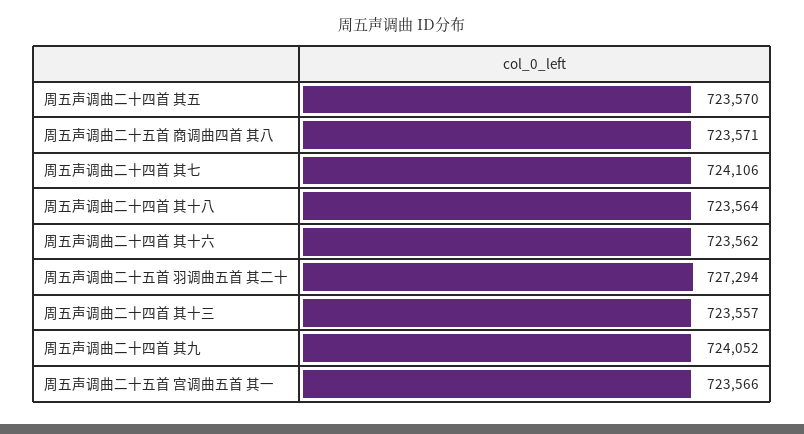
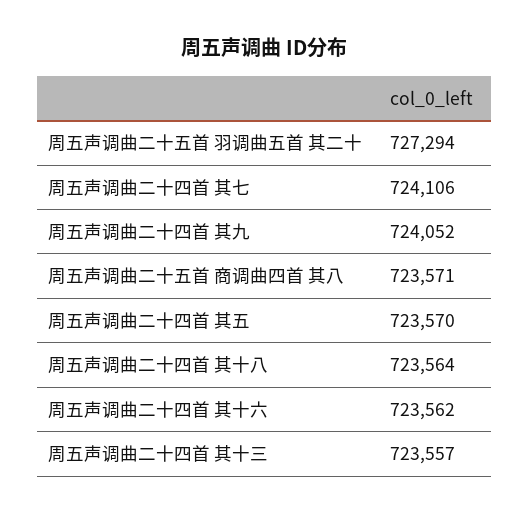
周五声调曲二十五首 宫调曲五首 其一: 723566 -> none

